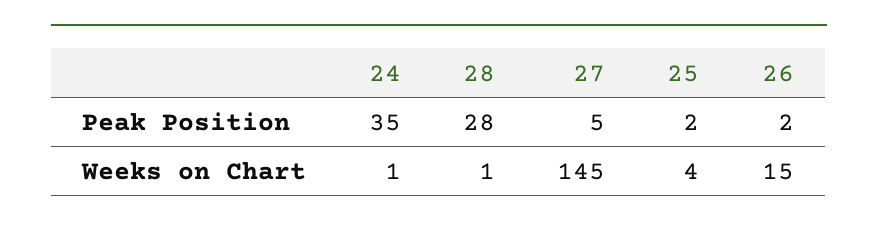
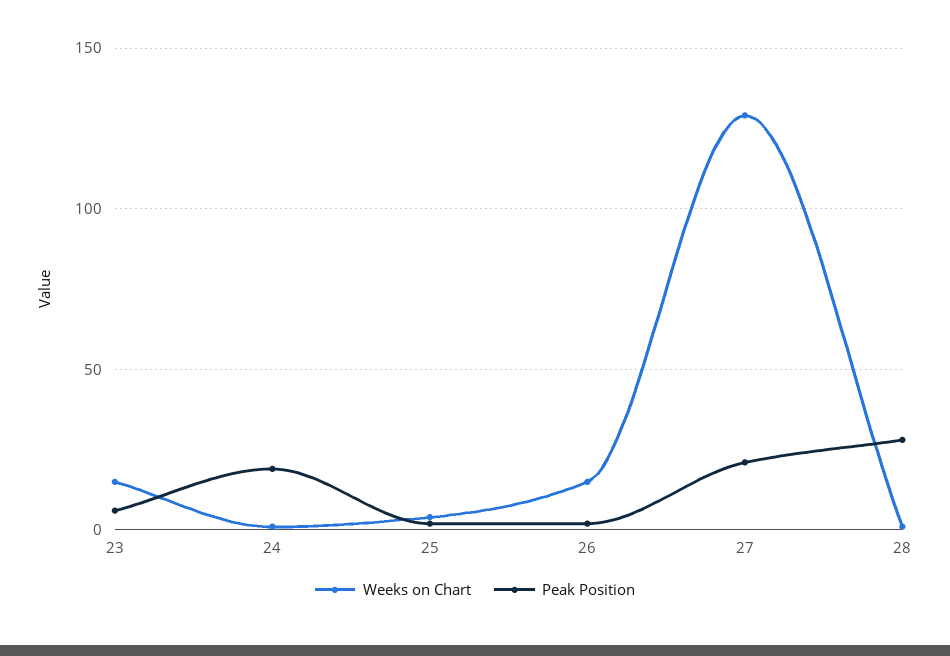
Peak Position, 24: 35 -> 20
Peak Position, 27: 5 -> 20
Weeks on Chart, 27: 145 -> 130
Weeks on Chart, 23: none -> 15
Peak Position, 23: none -> 5

